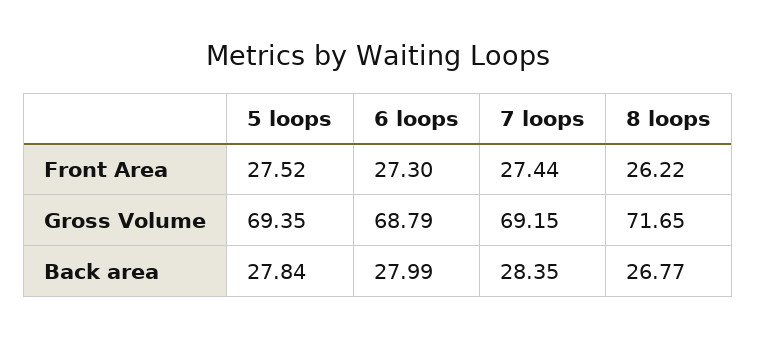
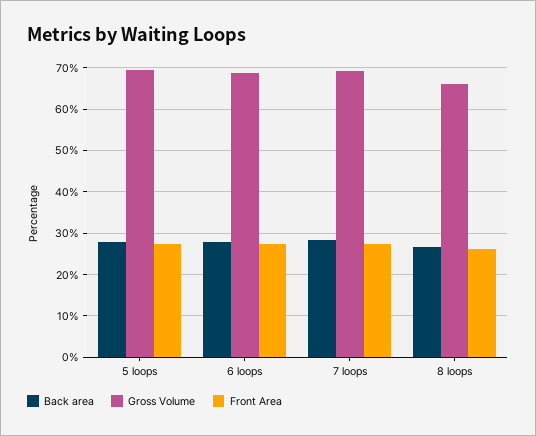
Gross Volume, 8 loops: 71.65 -> 66

